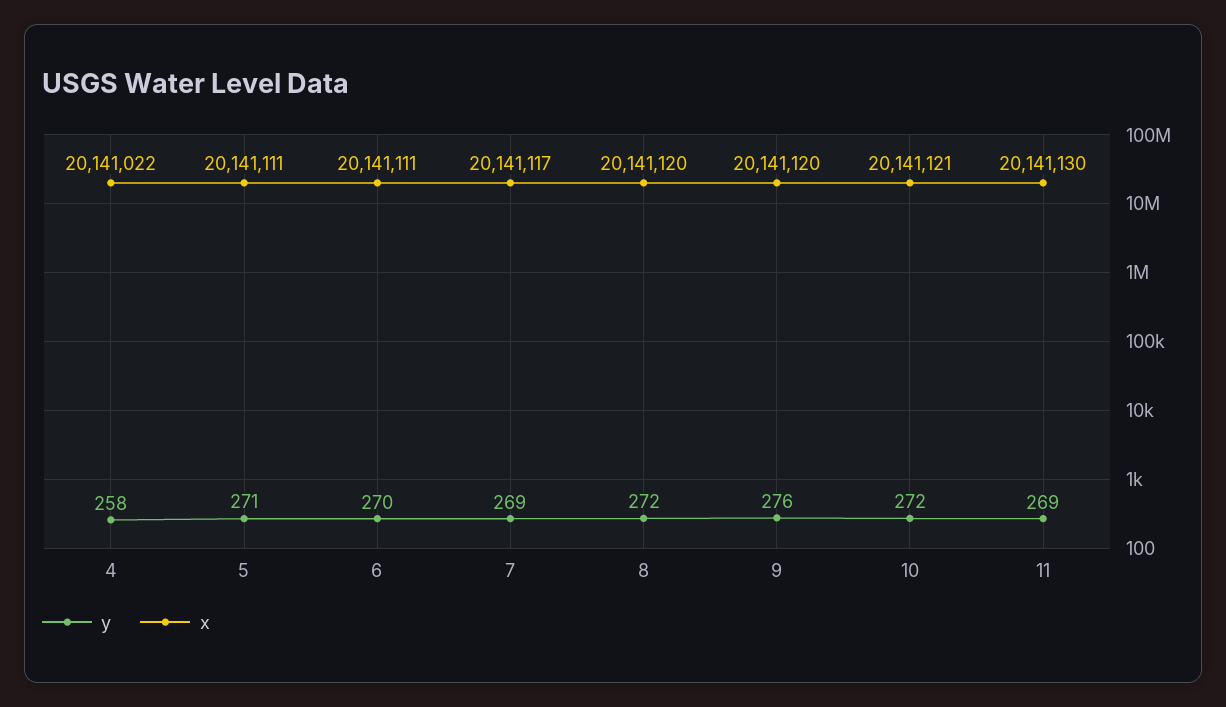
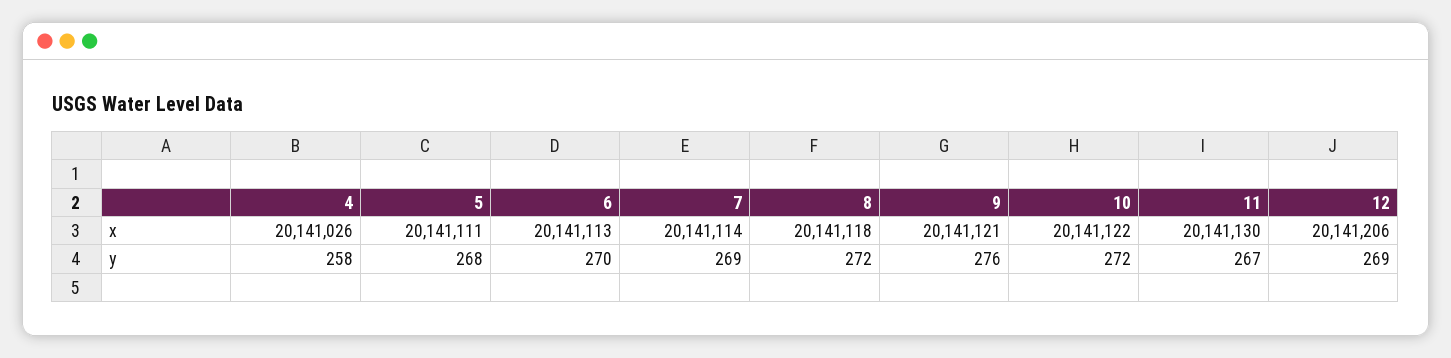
x, 4: 20141022 -> 20141026
y, 5: 271 -> 268
x, 6: 20141111 -> 20141113
x, 7: 20141117 -> 20141114
x, 8: 20141120 -> 20141118
x, 9: 20141120 -> 20141121
x, 10: 20141121 -> 20141122
y, 11: 269 -> 267
x, 12: none -> 20141206
y, 12: none -> 269

